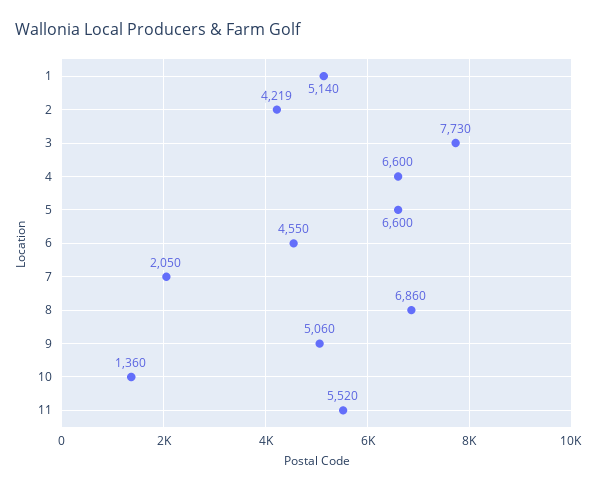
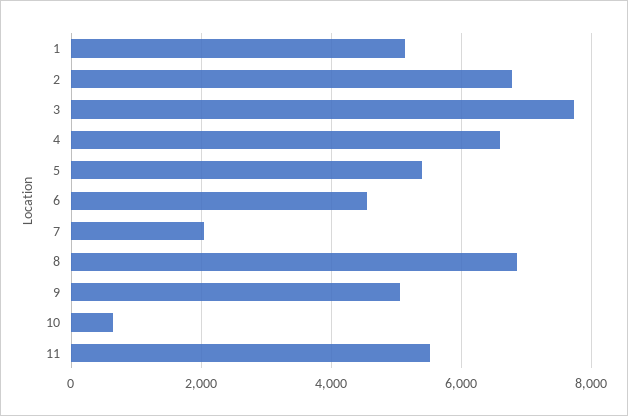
2: 4219 -> 6800
5: 6600 -> 5400
10: 1360 -> 600

